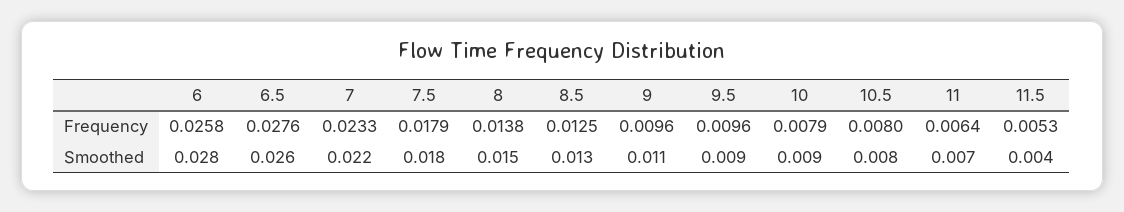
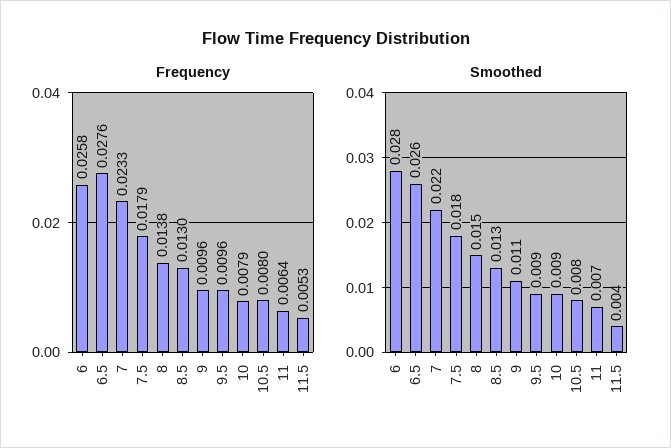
Frequency, 8.5: 0.0125 -> 0.013

